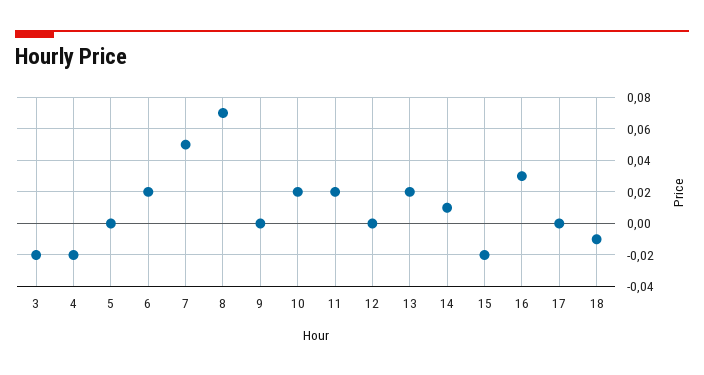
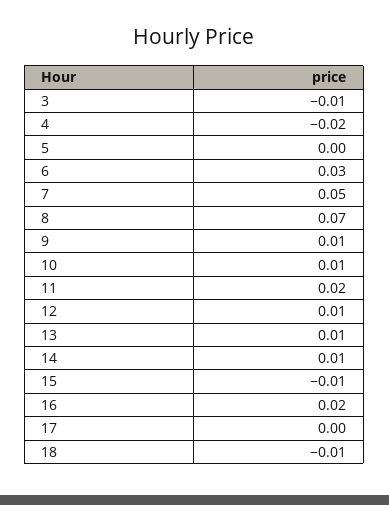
3: -0.02 -> -0.01
6: 0.02 -> 0.03
9: 0 -> 0.01
10: 0.02 -> 0.01
12: 0 -> 0.01
13: 0.02 -> 0.01
15: -0.02 -> -0.01
16: 0.03 -> 0.02

